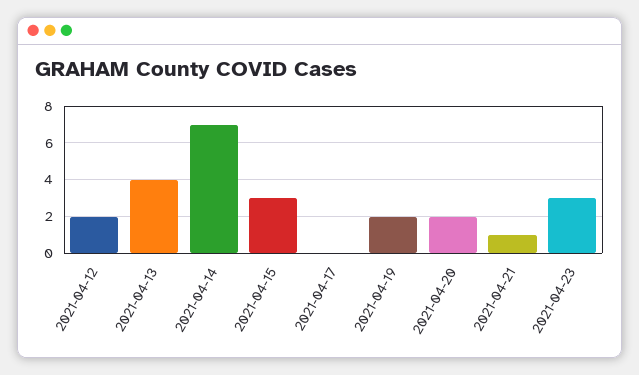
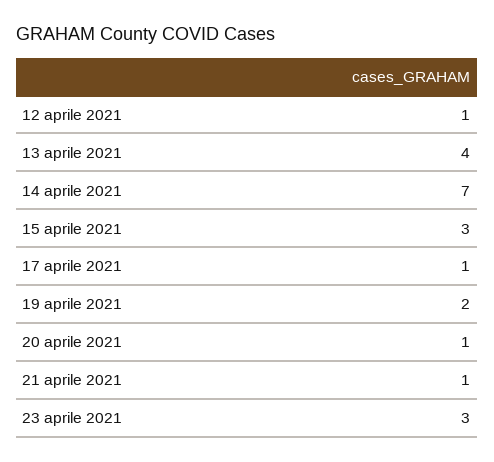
2021-04-12: 2 -> 1
2021-04-17: 0 -> 1
2021-04-20: 2 -> 1

